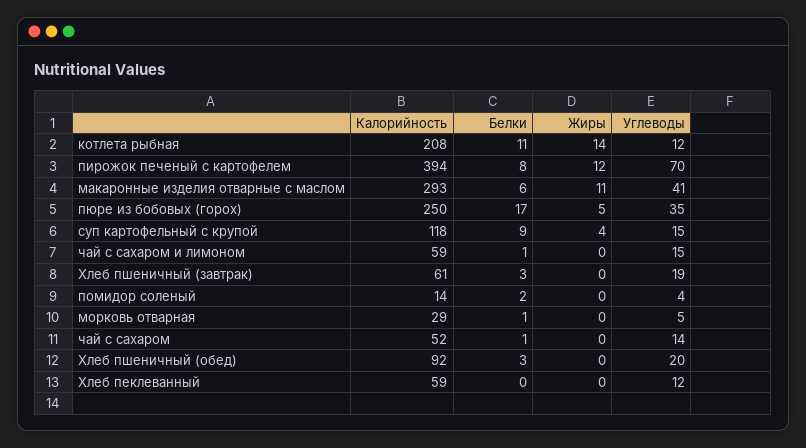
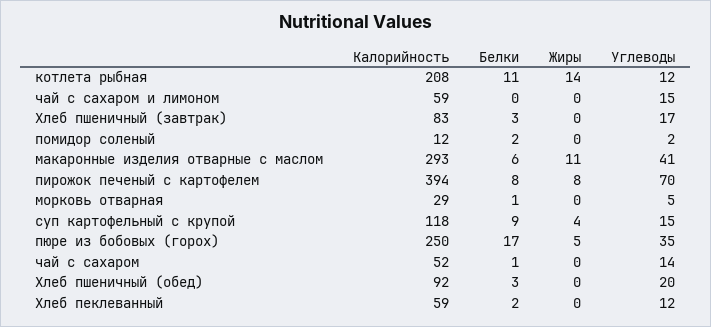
Жиры, пирожок печеный с картофелем: 12 -> 8
Белки, чай с сахаром и лимоном: 1 -> 0
Калорийность, Хлеб пшеничный (завтрак): 61 -> 83
Углеводы, Хлеб пшеничный (завтрак): 19 -> 17
Калорийность, помидор соленый: 14 -> 12
Углеводы, помидор соленый: 4 -> 2
Белки, Хлеб пеклеванный: 0 -> 2

